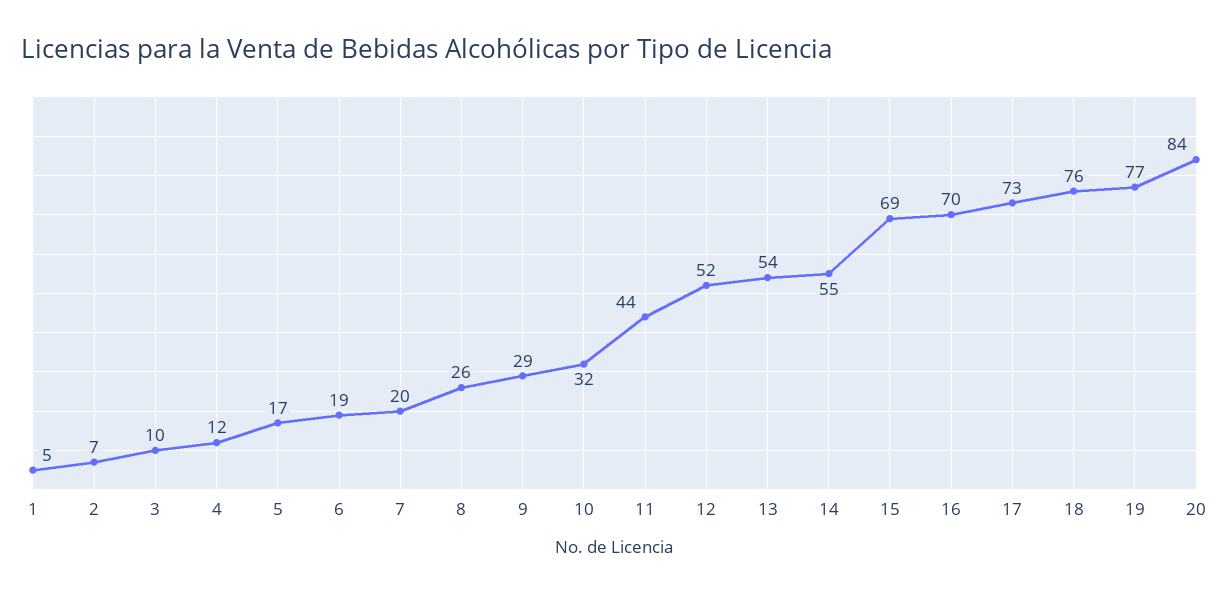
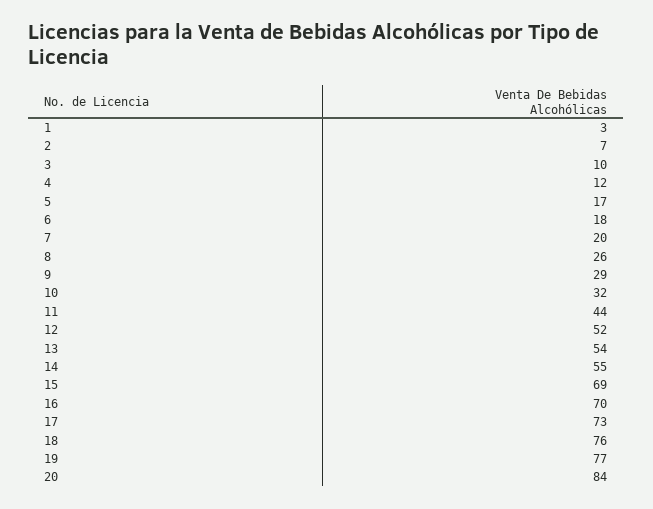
1: 5 -> 3
6: 19 -> 18

